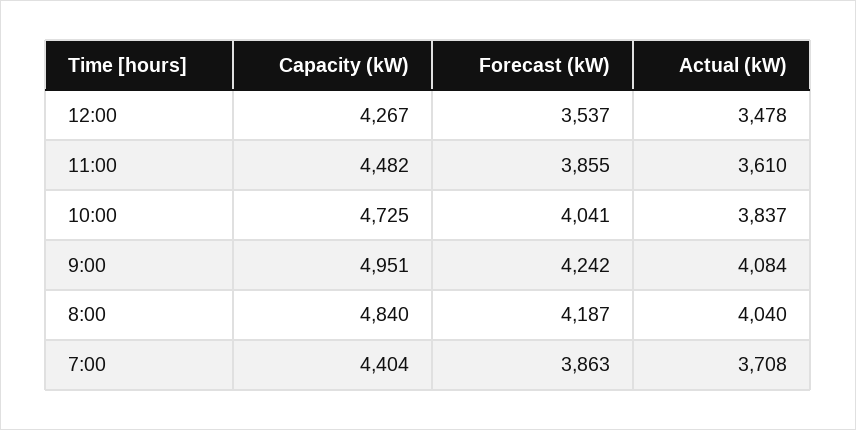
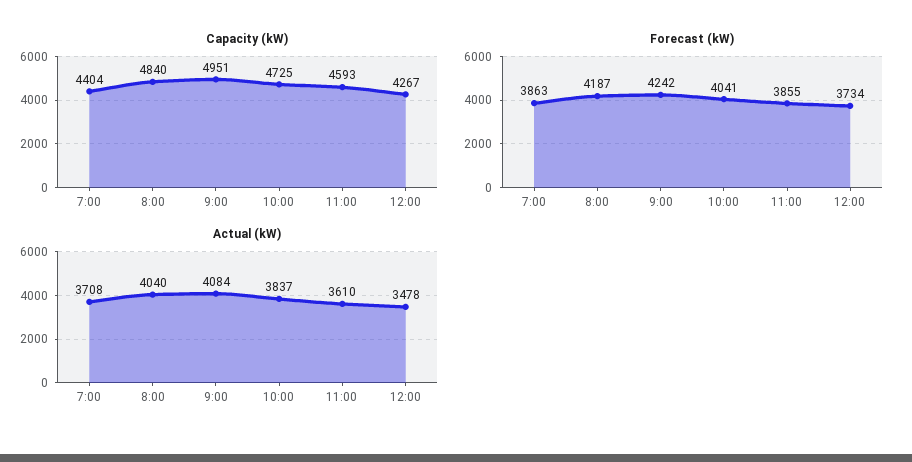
Forecast (kW), 12:00: 3537 -> 3734
Capacity (kW), 11:00: 4482 -> 4593

